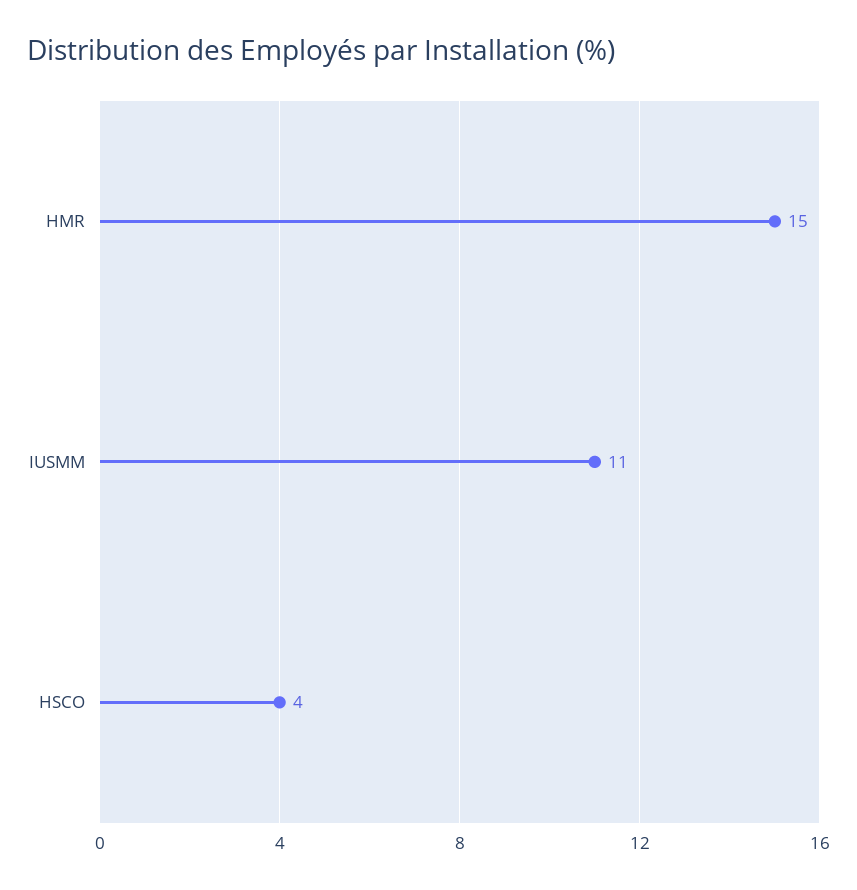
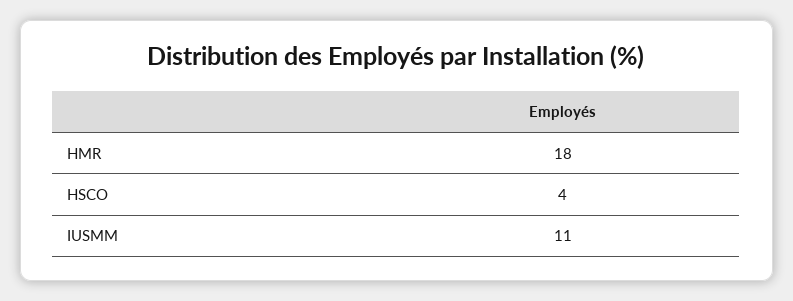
HMR: 15 -> 18

